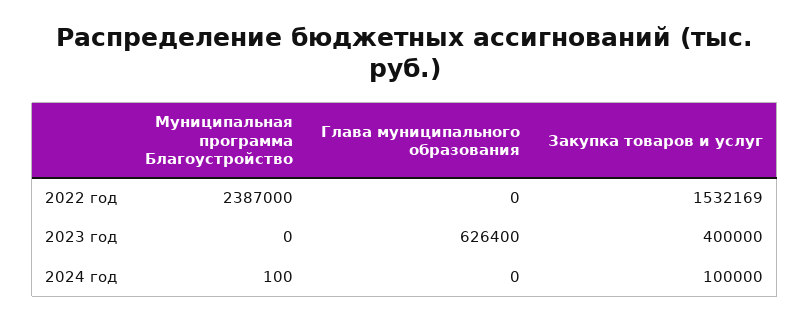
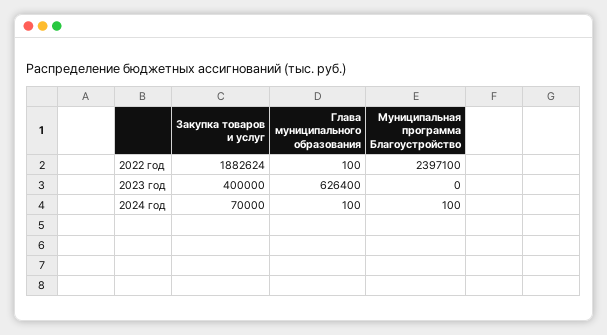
Муниципальная программа Благоустройство, 2022 год: 2387000 -> 2397100
Глава муниципального образования, 2022 год: 0 -> 100
Закупка товаров и услуг, 2022 год: 1532169 -> 1882624
Глава муниципального образования, 2024 год: 0 -> 100
Закупка товаров и услуг, 2024 год: 100000 -> 70000

